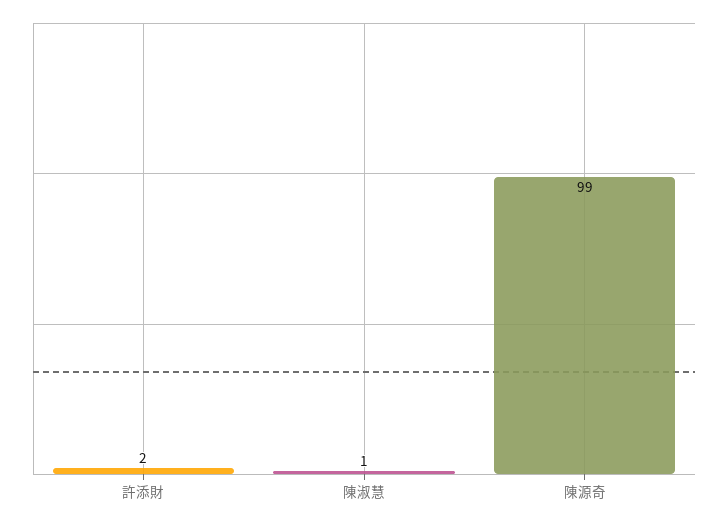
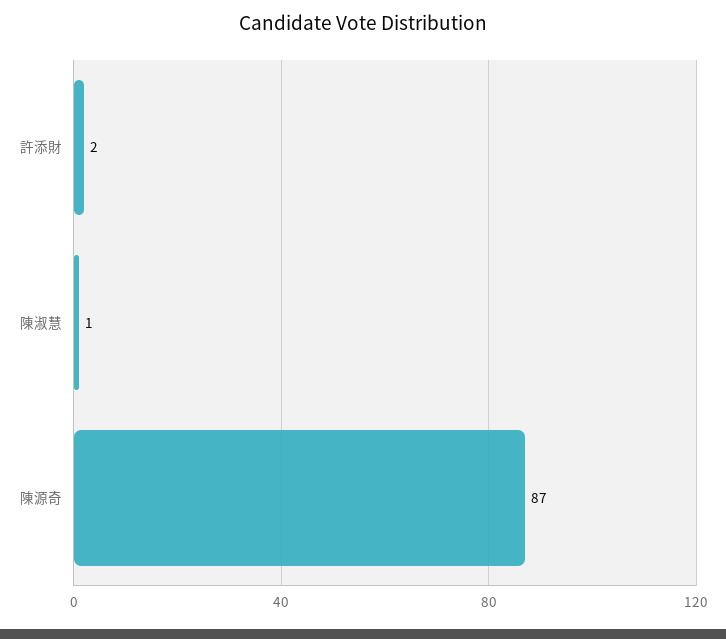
陳源奇: 99 -> 87

